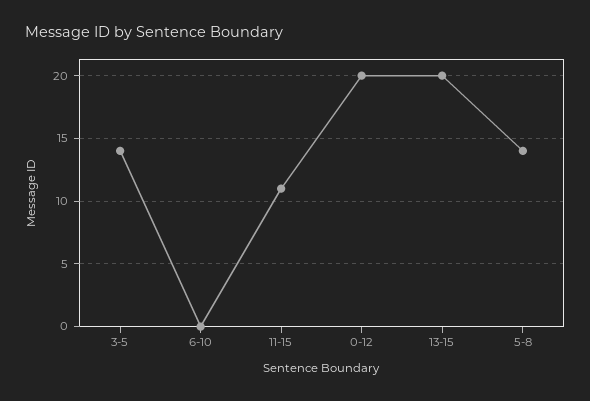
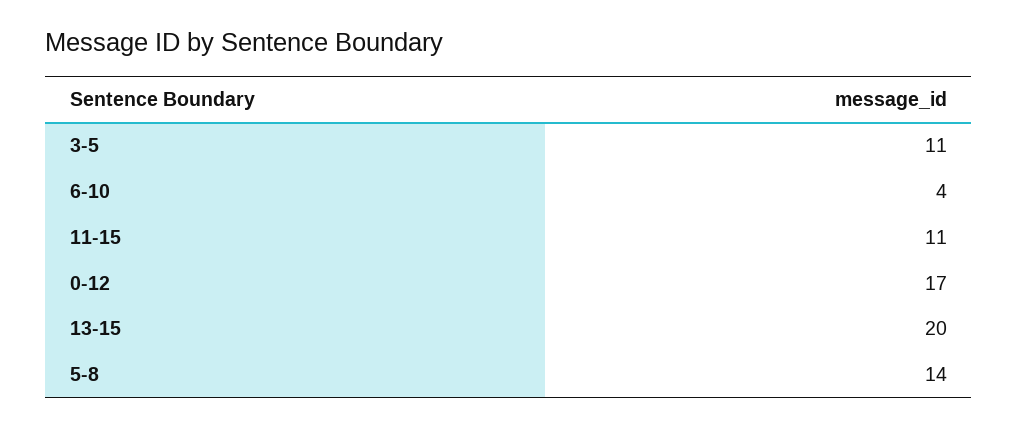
3-5: 14 -> 11
6-10: 0 -> 4
0-12: 20 -> 17

